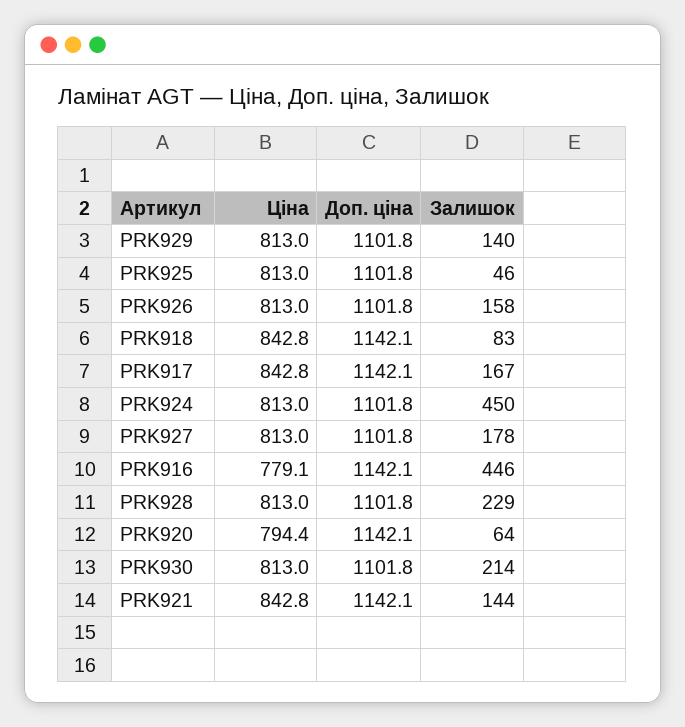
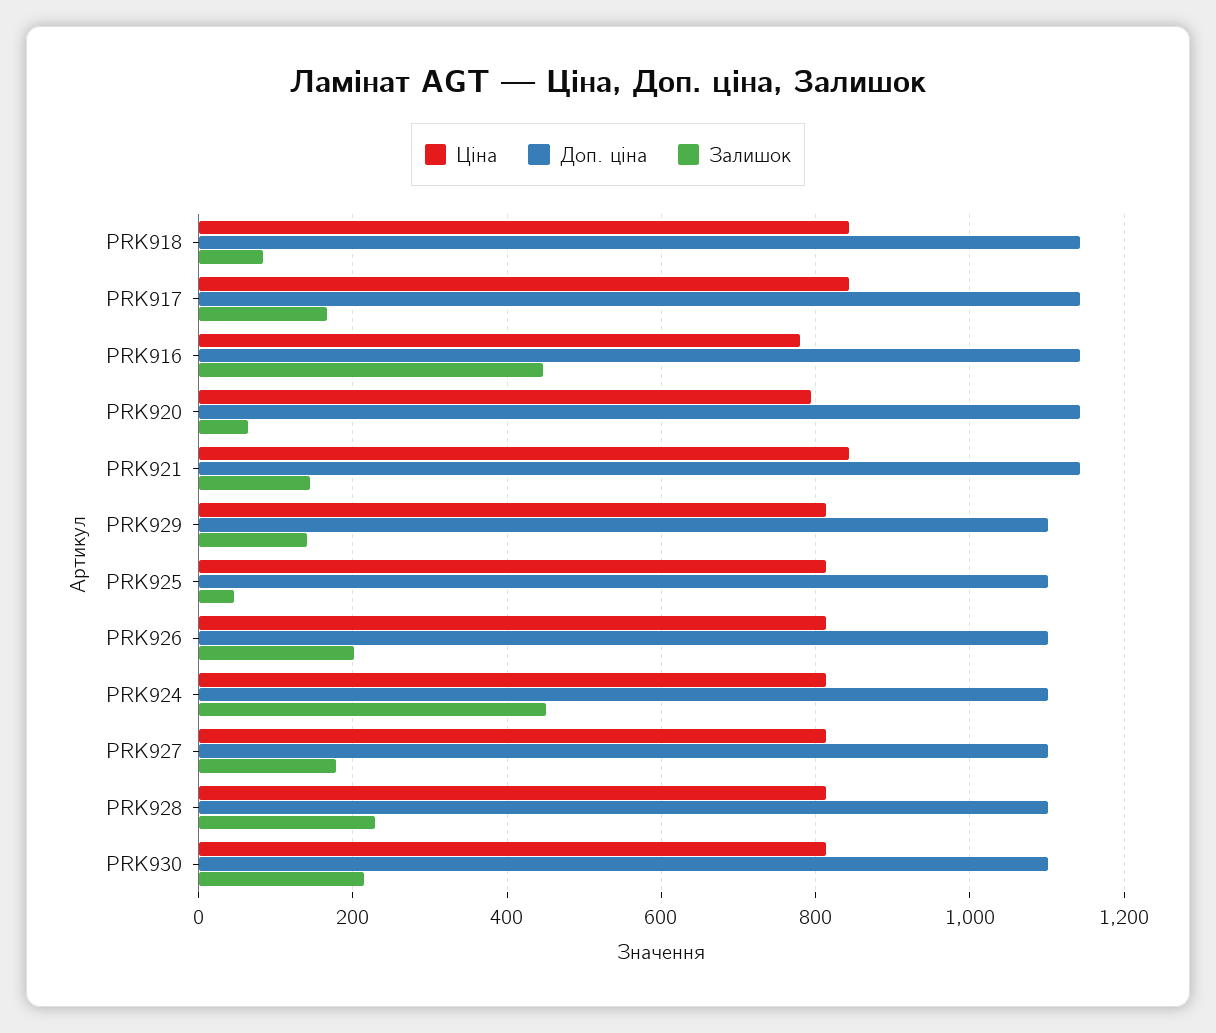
Залишок, PRK926: 158 -> 200

